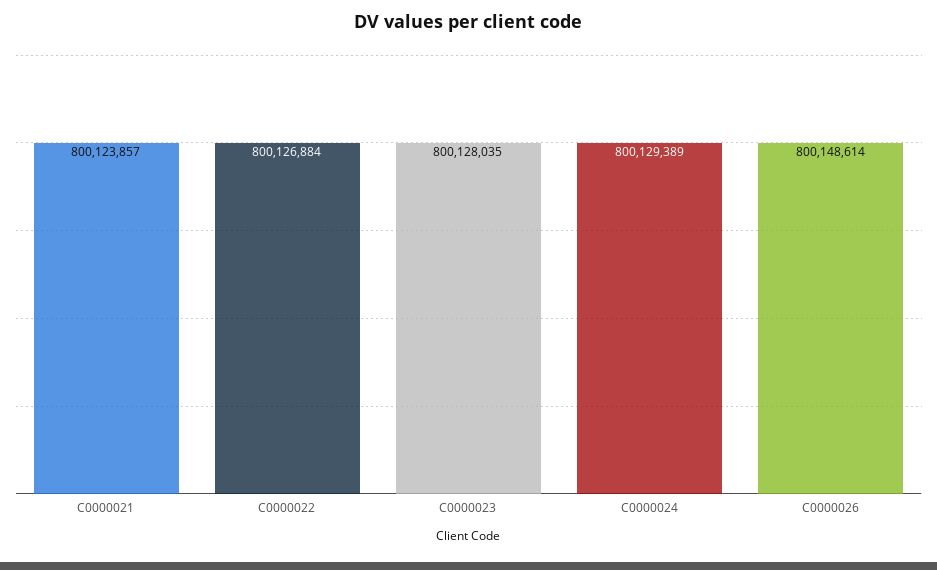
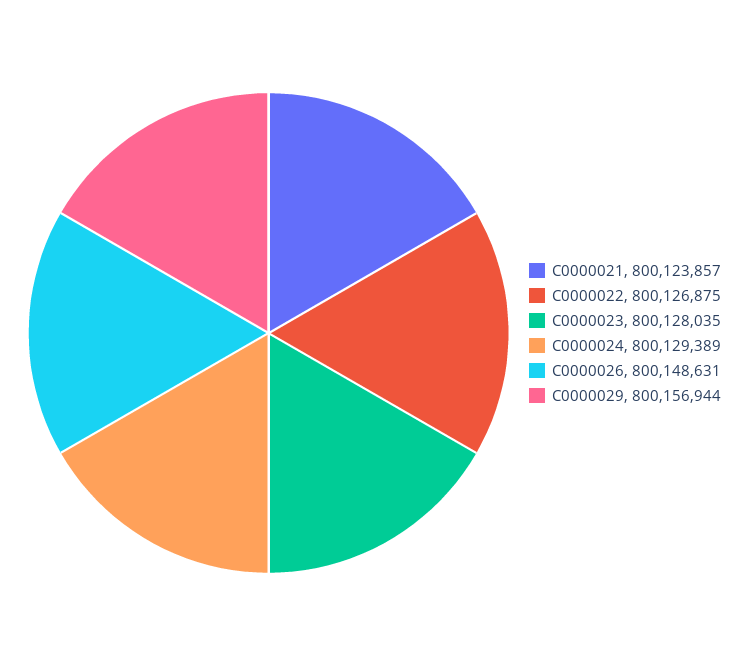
C0000022: 800126884 -> 800126875
C0000026: 800148614 -> 800148631
C0000029: none -> 800156944

